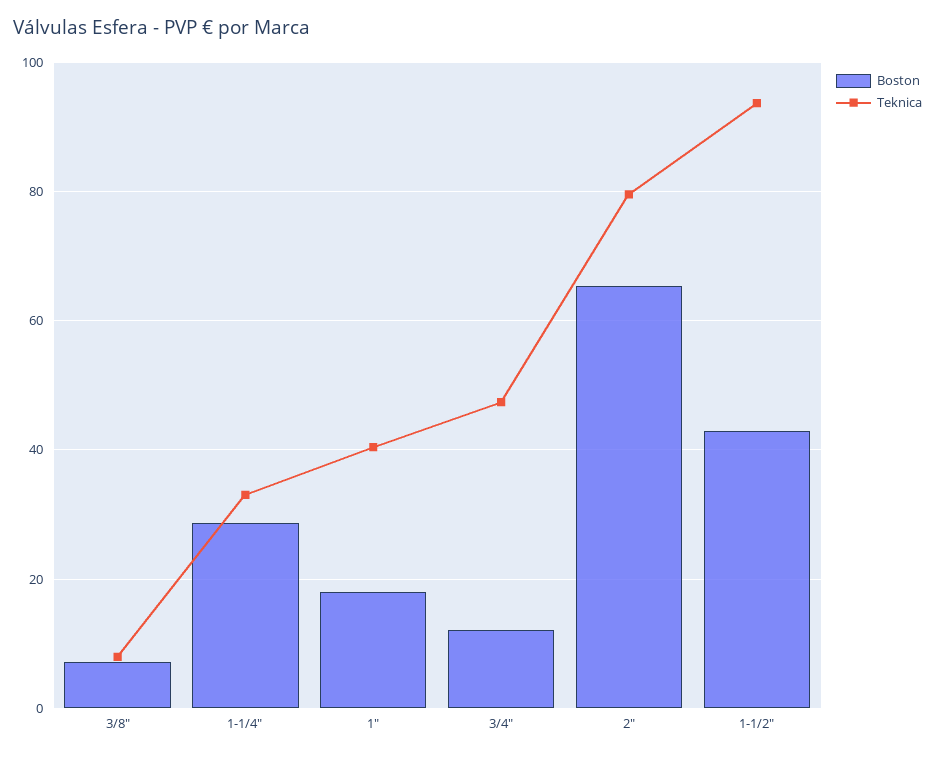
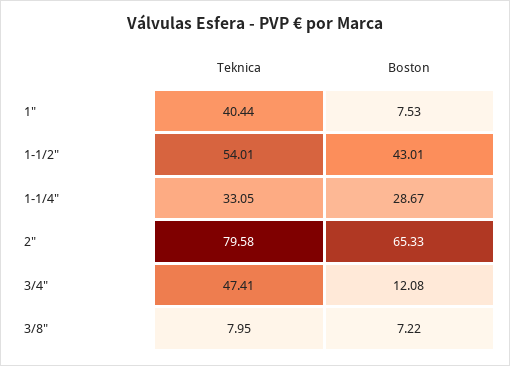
Boston, 1": 18 -> 7.53
Teknica, 1-1/2": 94 -> 54.01

